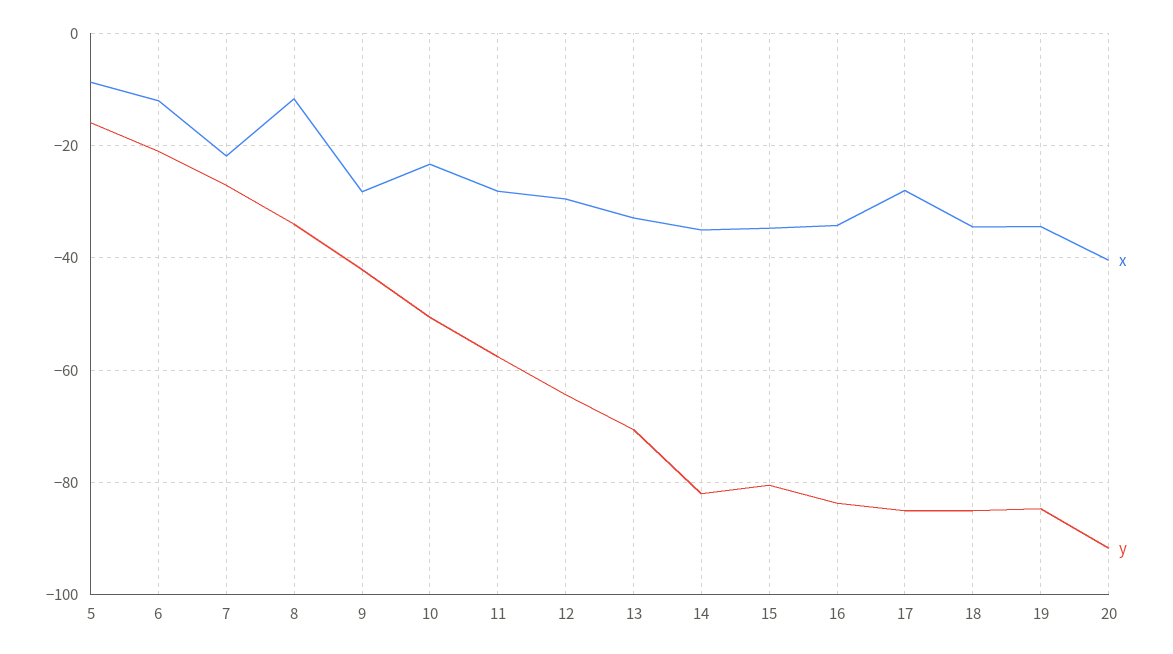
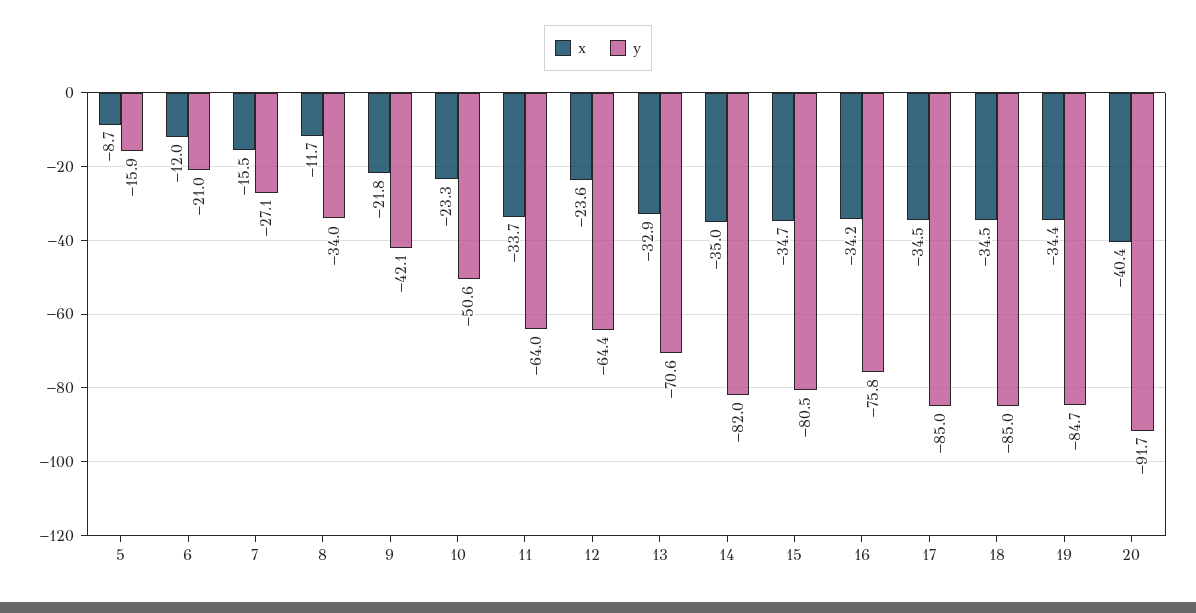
x, 7: -22 -> -15.5
x, 9: -28 -> -21.8
x, 11: -28 -> -33.7
y, 11: -58 -> -64
x, 12: -30 -> -23.6
y, 16: -84 -> -75.8
x, 17: -28 -> -34.5

